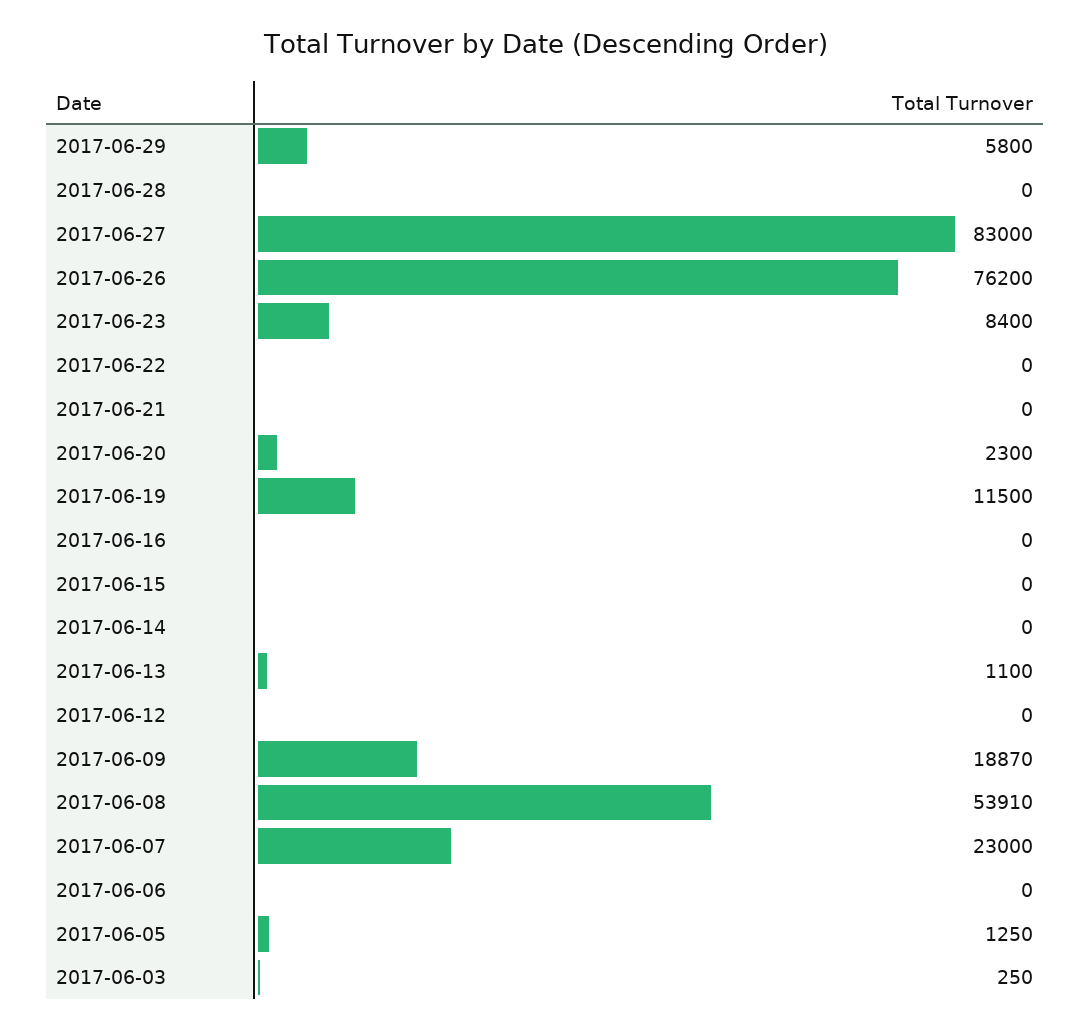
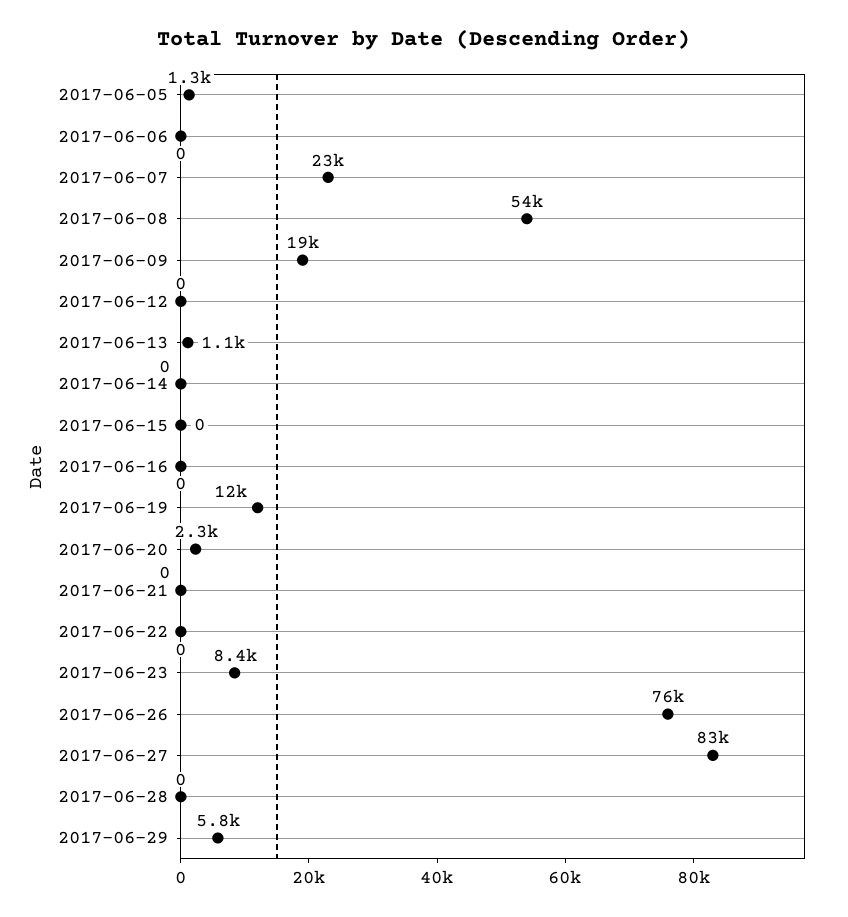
2017-06-03: 250 -> none

